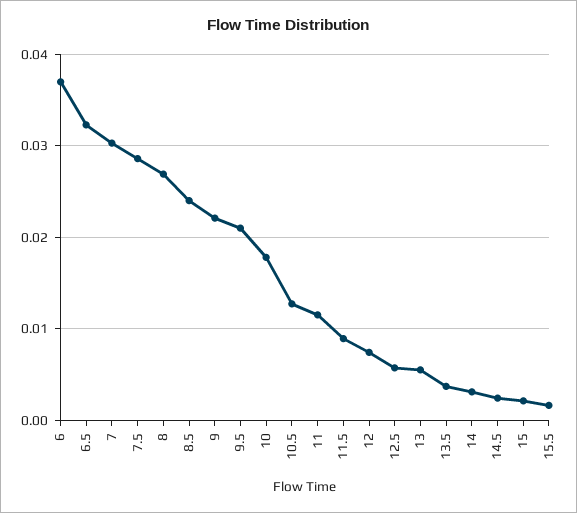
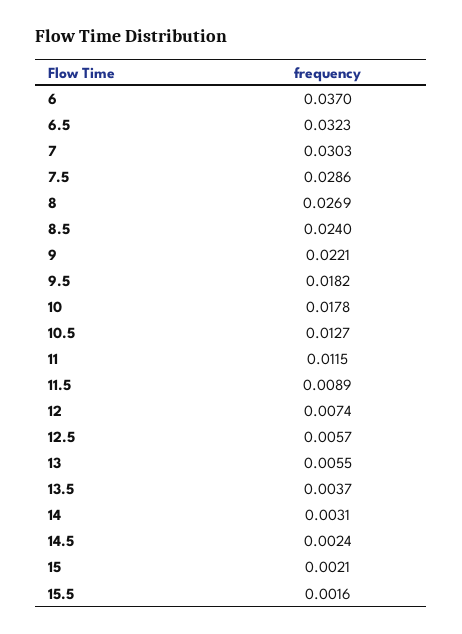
9.5: 0.021 -> 0.0182

